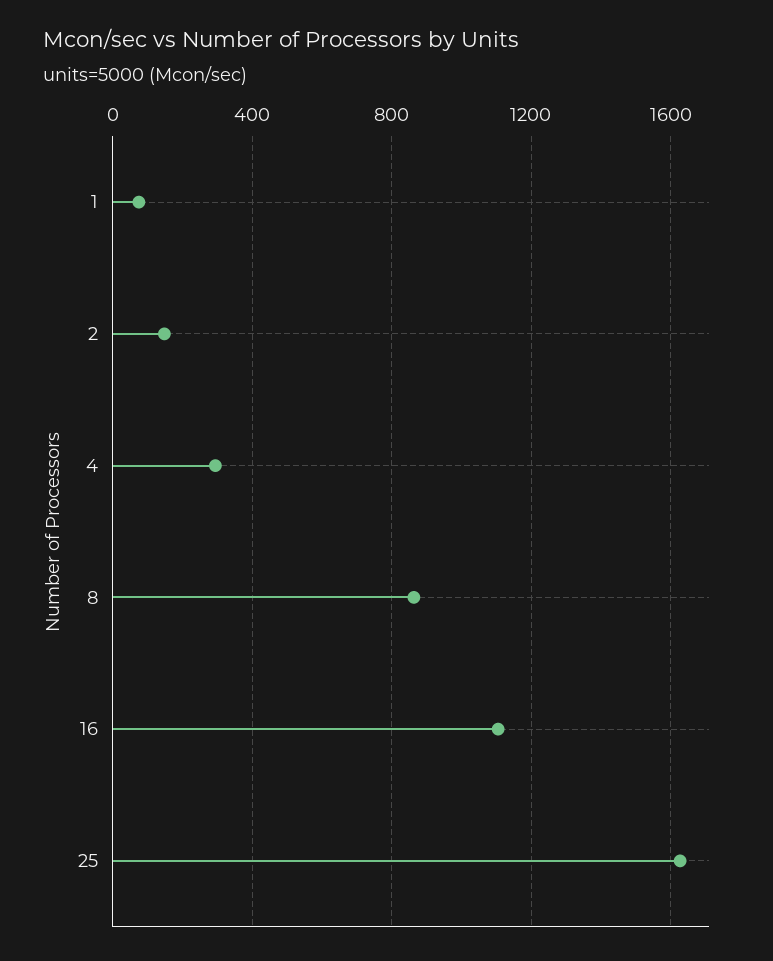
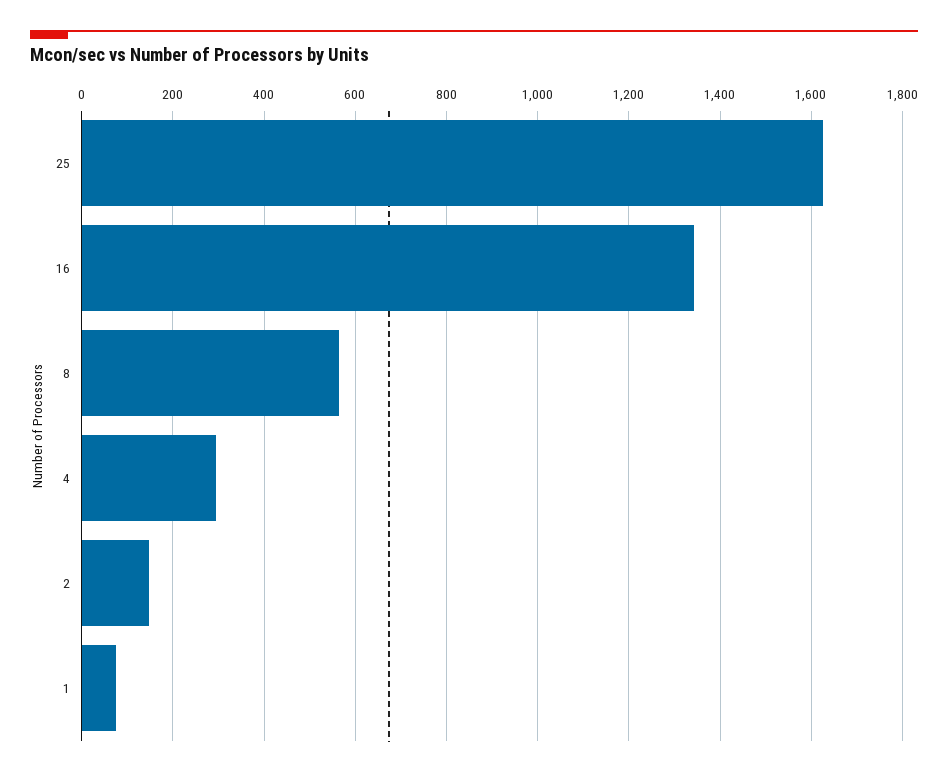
8: 850 -> 560
16: 1100 -> 1340

